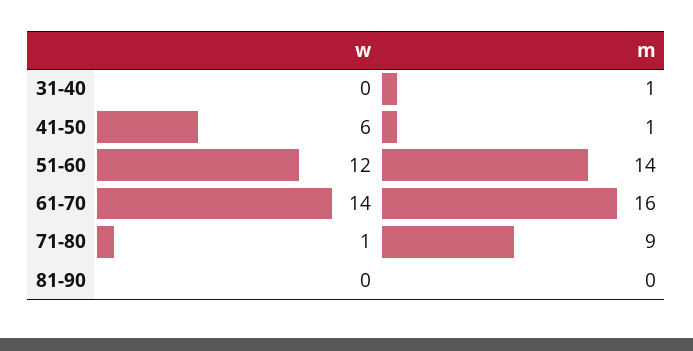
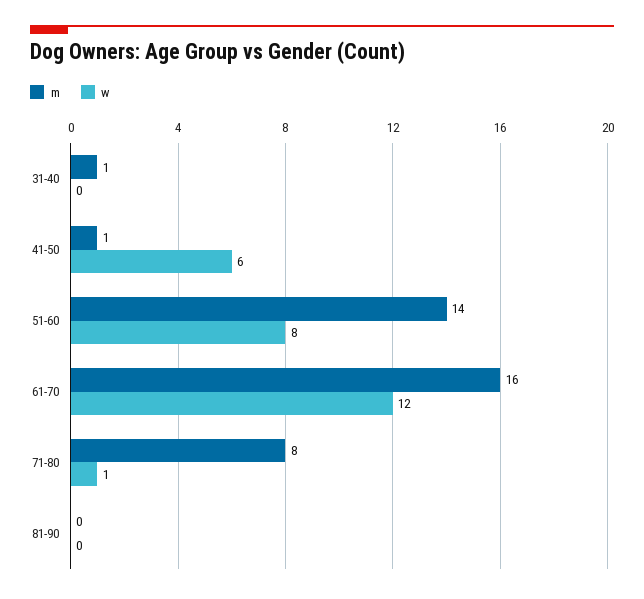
w, 51-60: 12 -> 8
w, 61-70: 14 -> 12
m, 71-80: 9 -> 8

